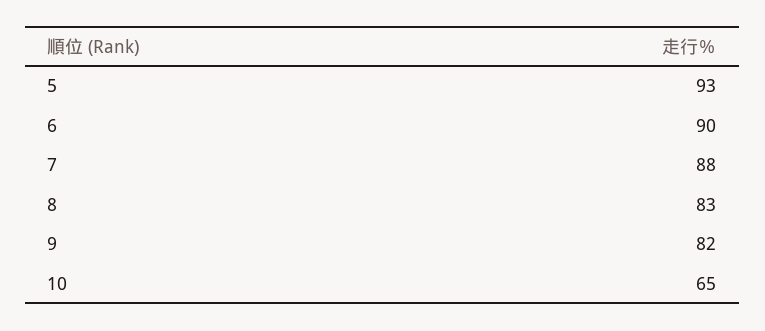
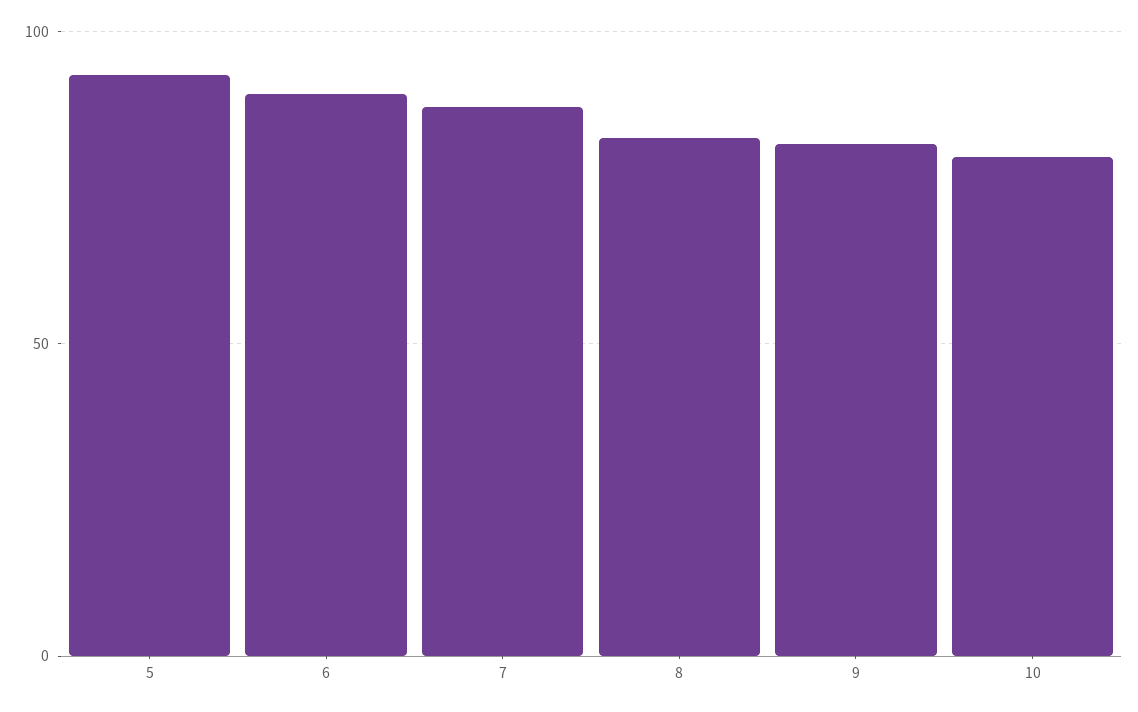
10: 65 -> 80

